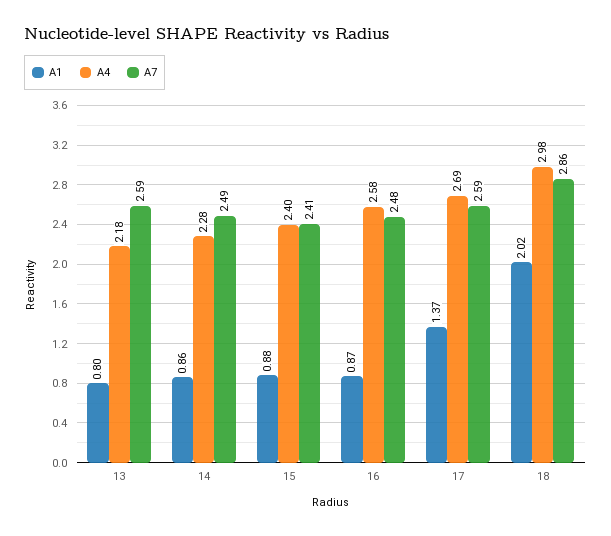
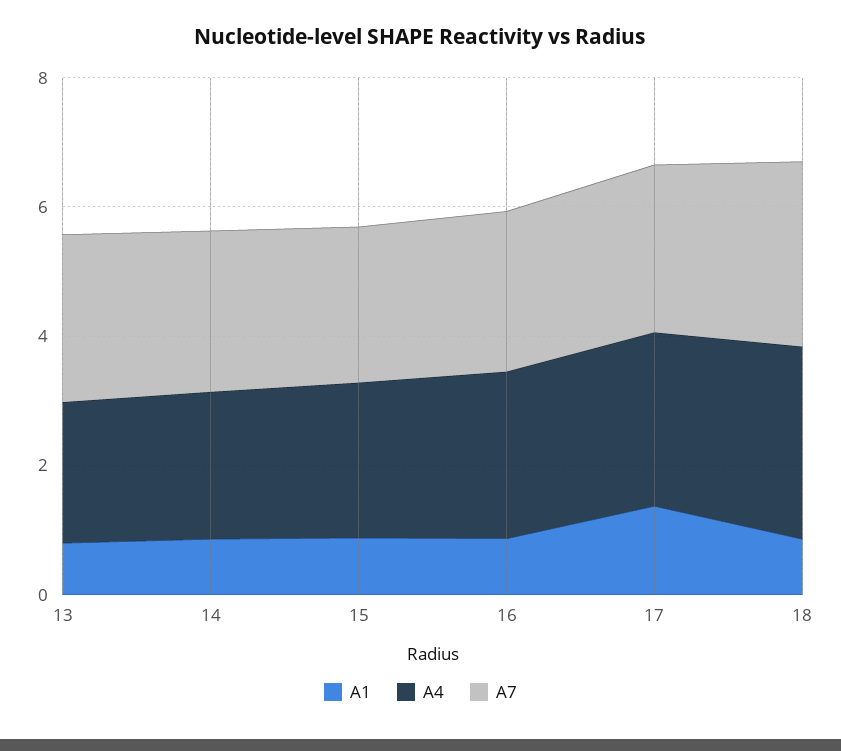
A1, 18: 2.02 -> 1

